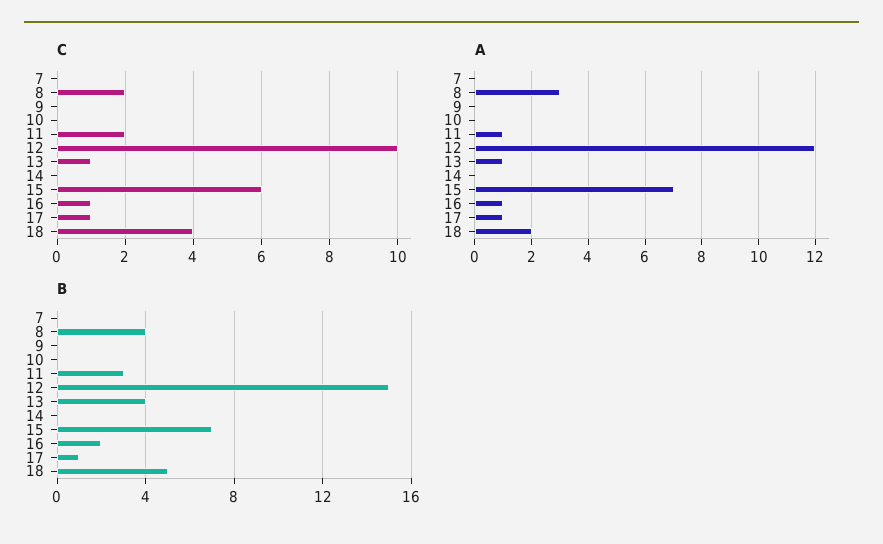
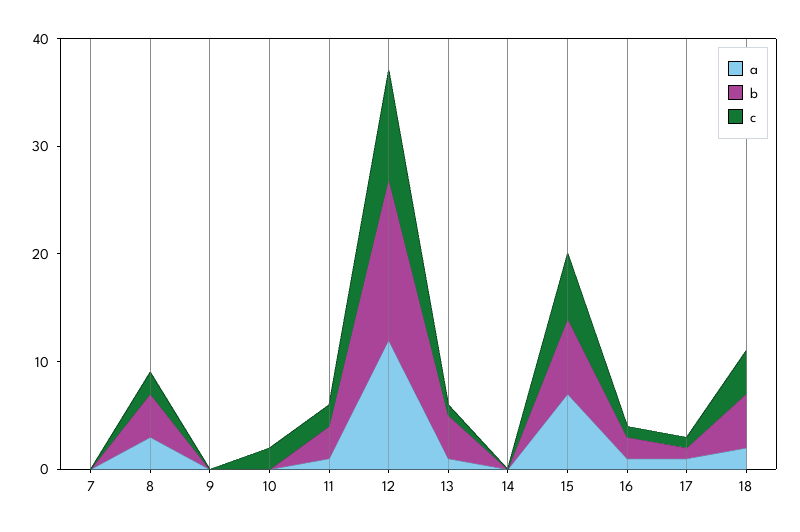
C, 10: 0 -> 2

